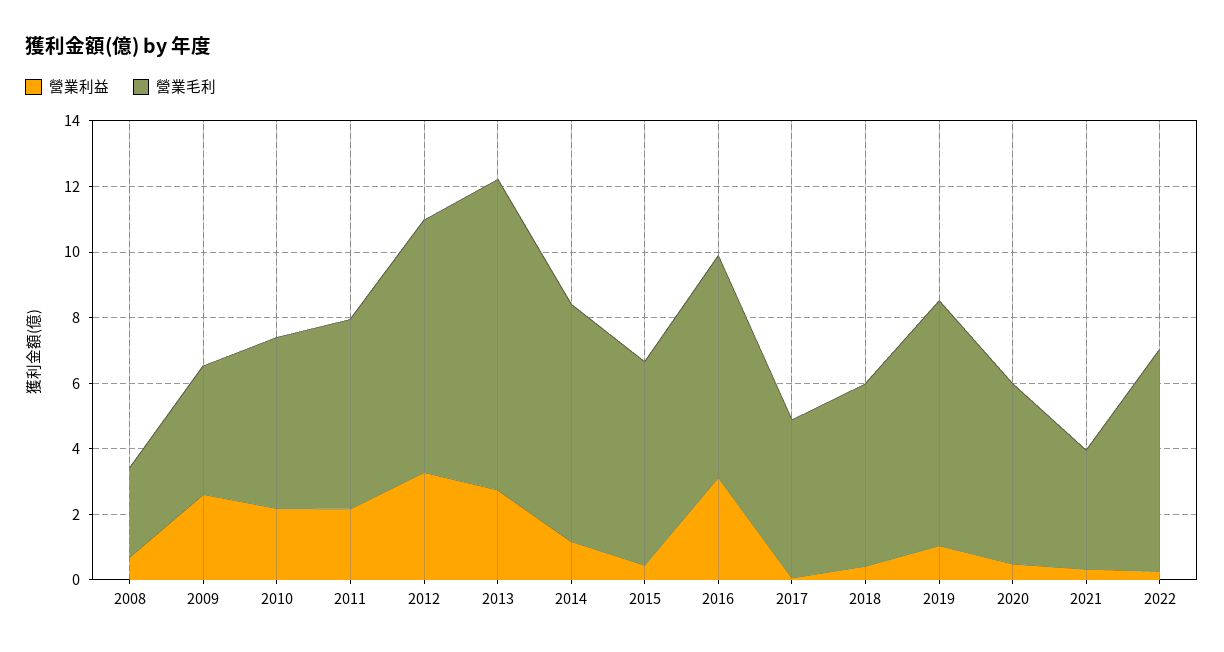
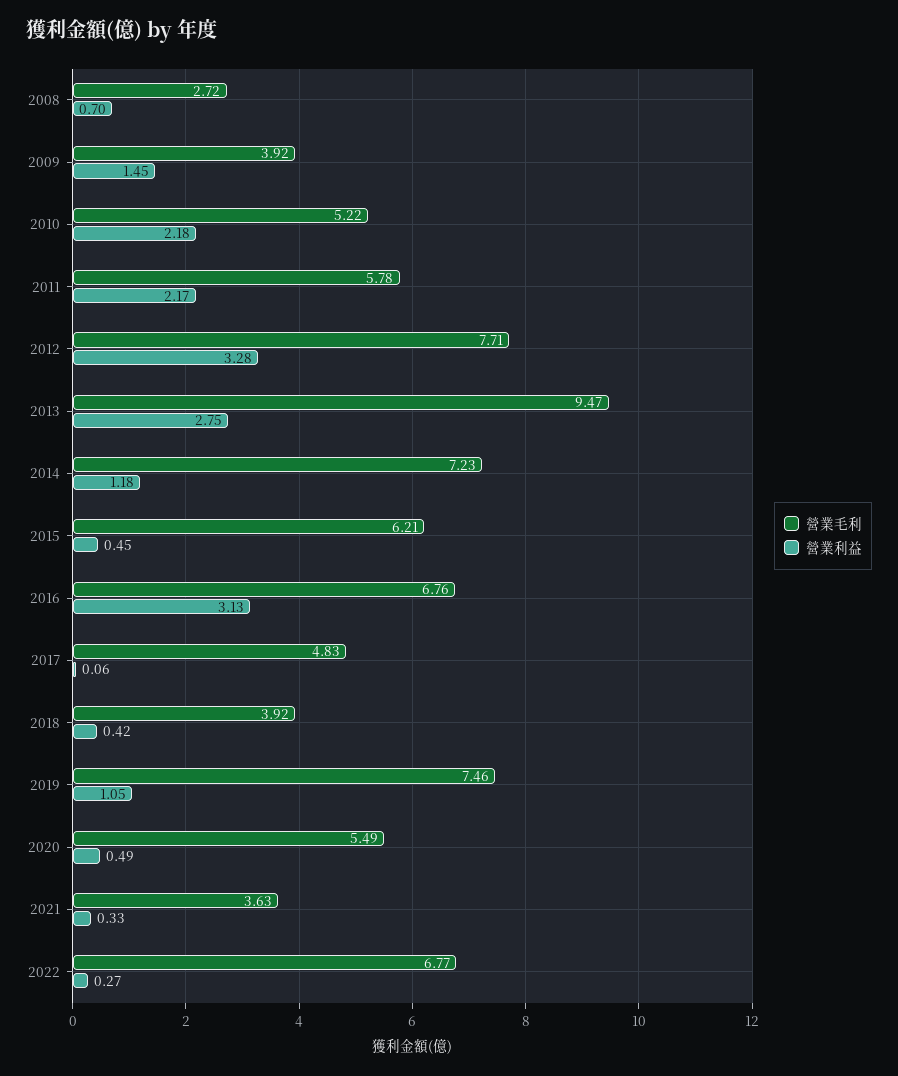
營業利益, 2009: 2.5 -> 1.45
營業毛利, 2018: 5.5 -> 3.92

